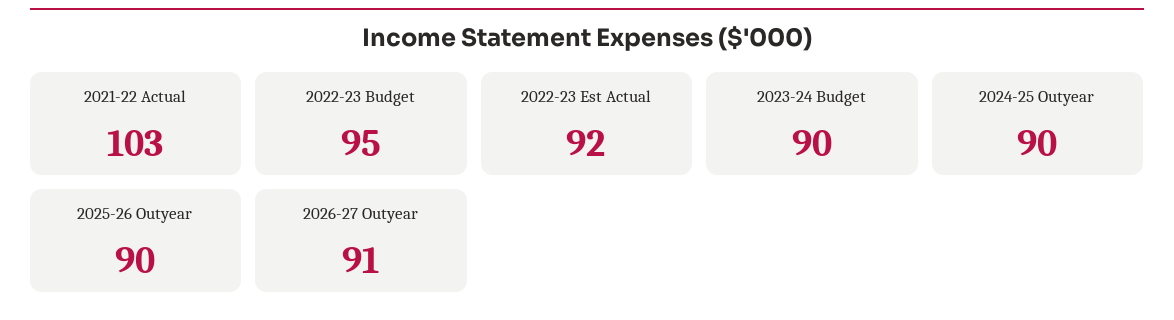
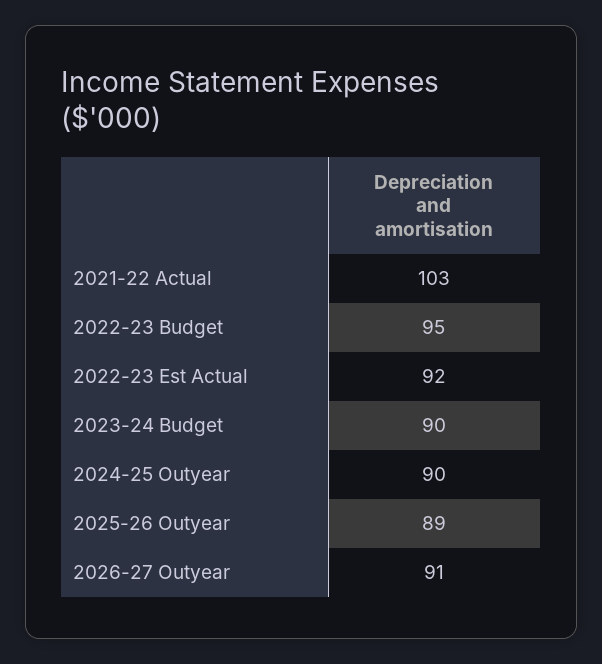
2025-26 Outyear: 90 -> 89

